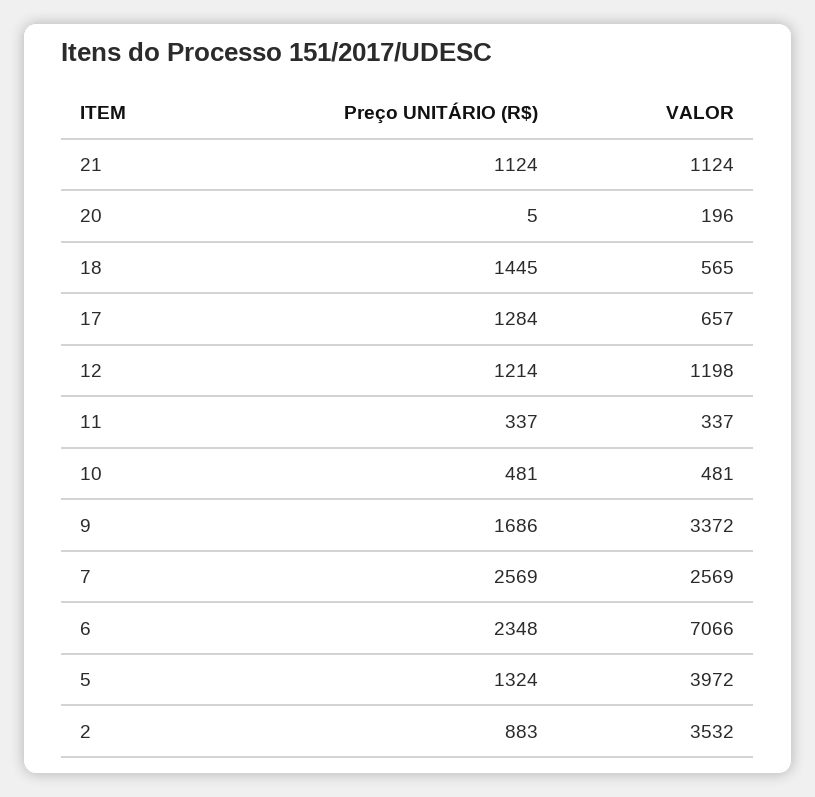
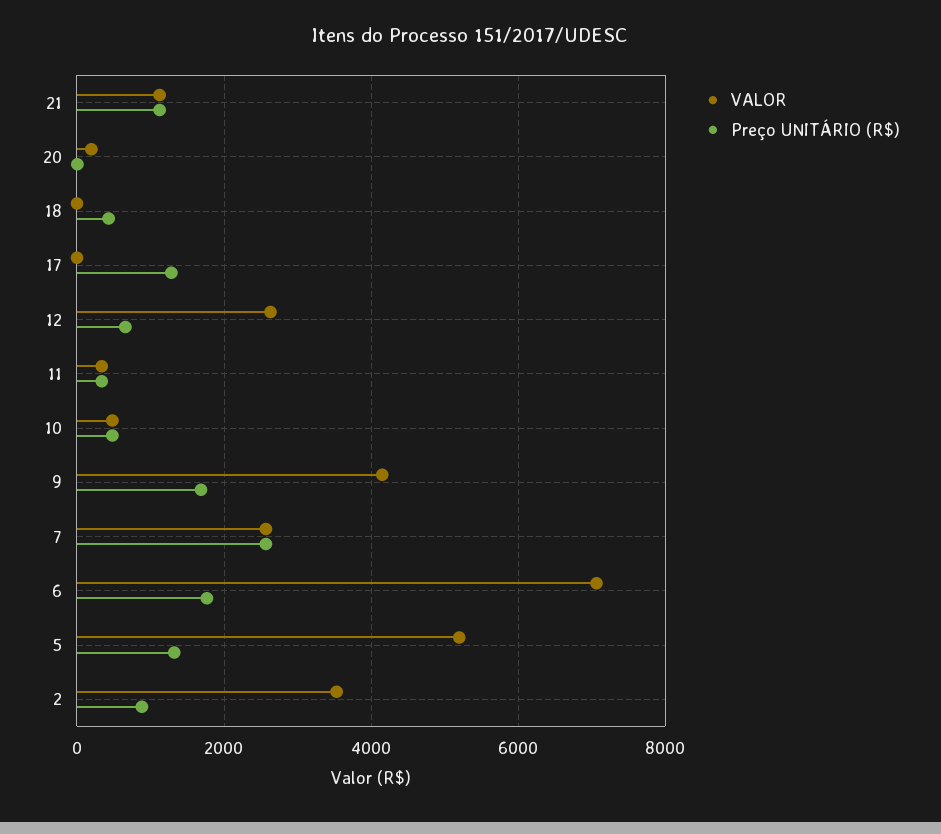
Preço UNITÁRIO (R$), 18: 1445 -> 400
VALOR, 18: 565 -> 0
VALOR, 17: 657 -> 0
Preço UNITÁRIO (R$), 12: 1214 -> 600
VALOR, 12: 1198 -> 2600
VALOR, 9: 3372 -> 4200
Preço UNITÁRIO (R$), 6: 2348 -> 1800
VALOR, 5: 3972 -> 5200

